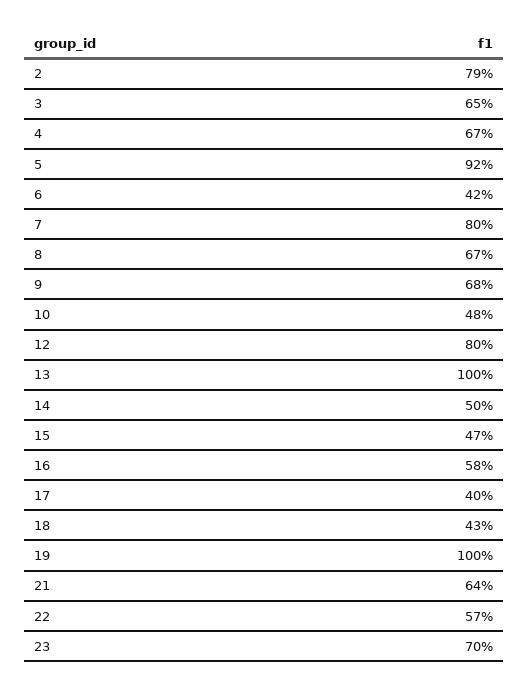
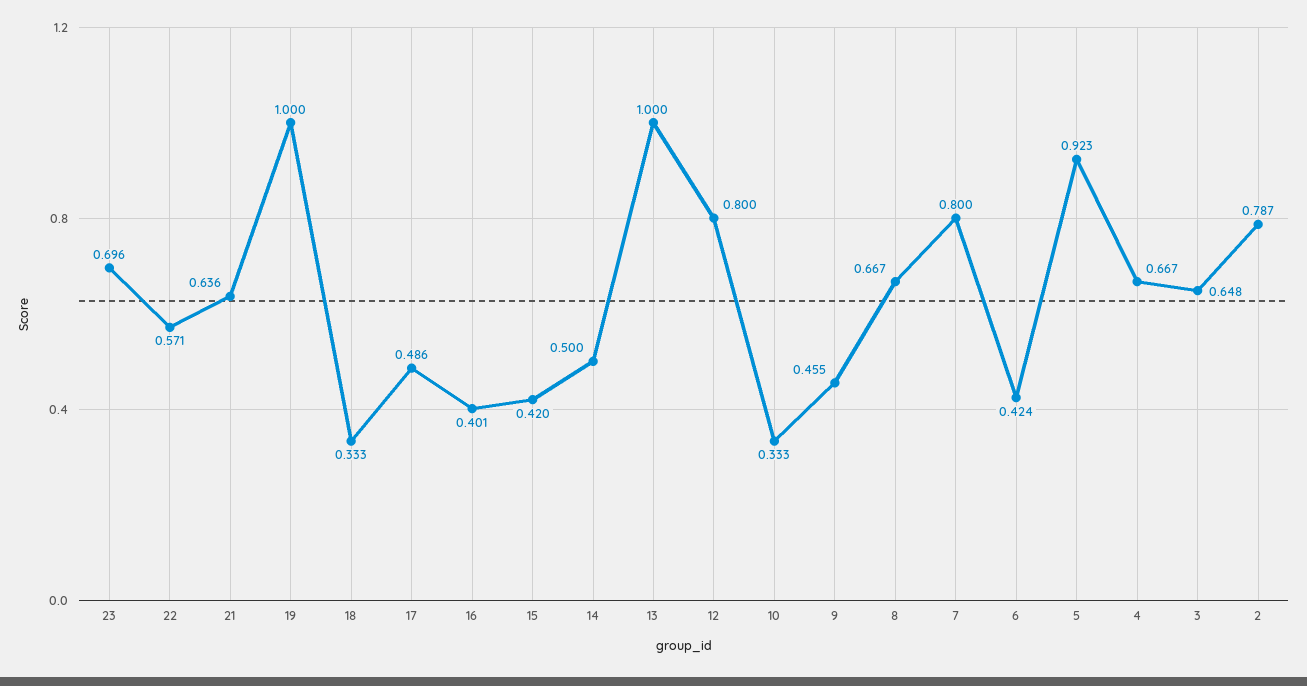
9: 0.68 -> 0.455
10: 0.48 -> 0.333
15: 0.47 -> 0.42
16: 0.58 -> 0.401
17: 0.4 -> 0.486
18: 0.43 -> 0.333

